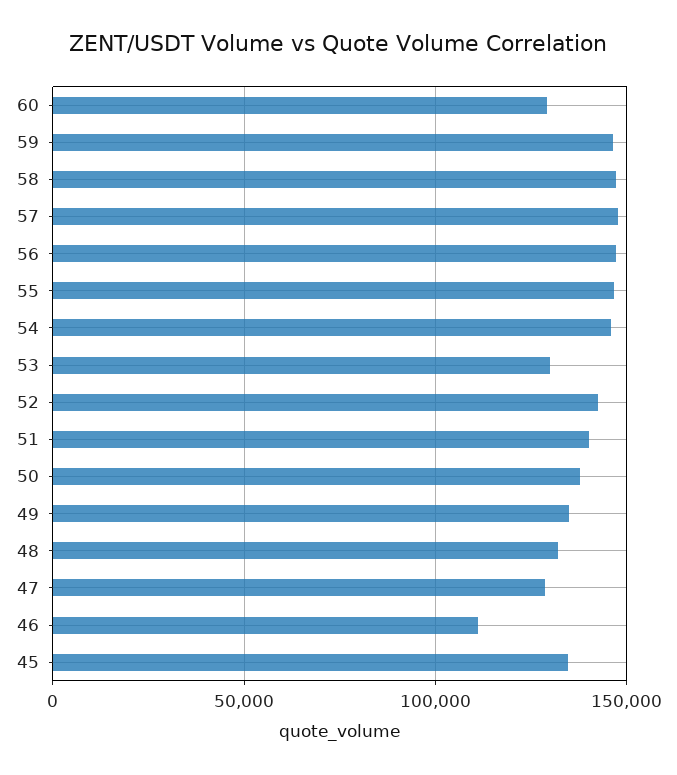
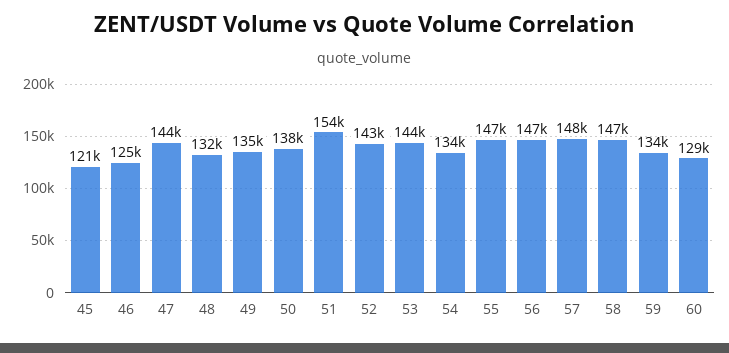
59: 145000 -> 134000
54: 145000 -> 134000
53: 130000 -> 144000
51: 140000 -> 154000
47: 130000 -> 144000
46: 110000 -> 125000
45: 135000 -> 121000

